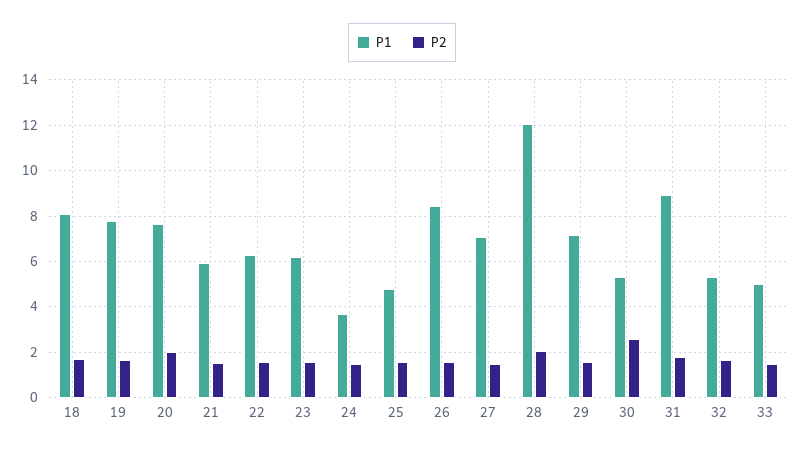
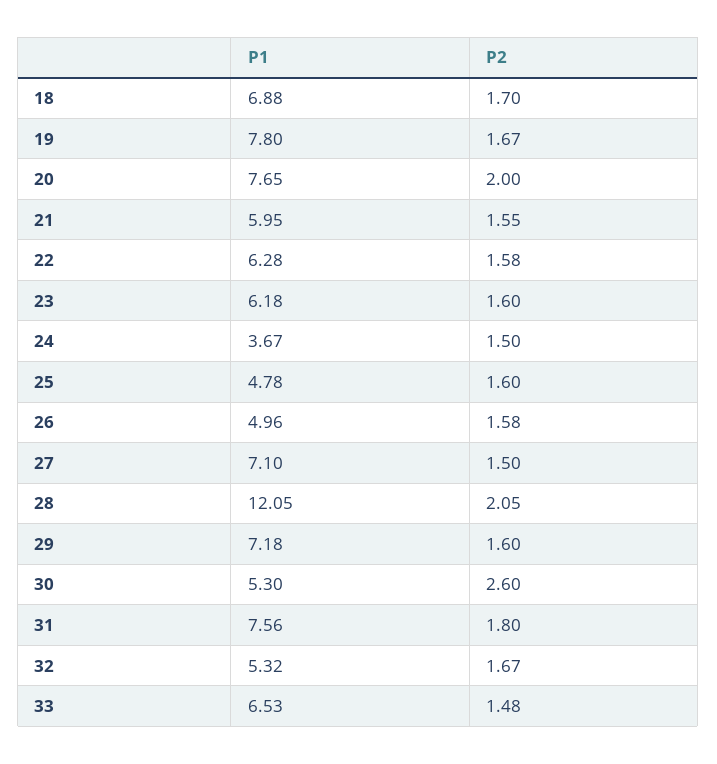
P1, 18: 8 -> 6.88
P1, 26: 8.5 -> 4.96
P1, 31: 9 -> 7.56
P1, 33: 5 -> 6.53

